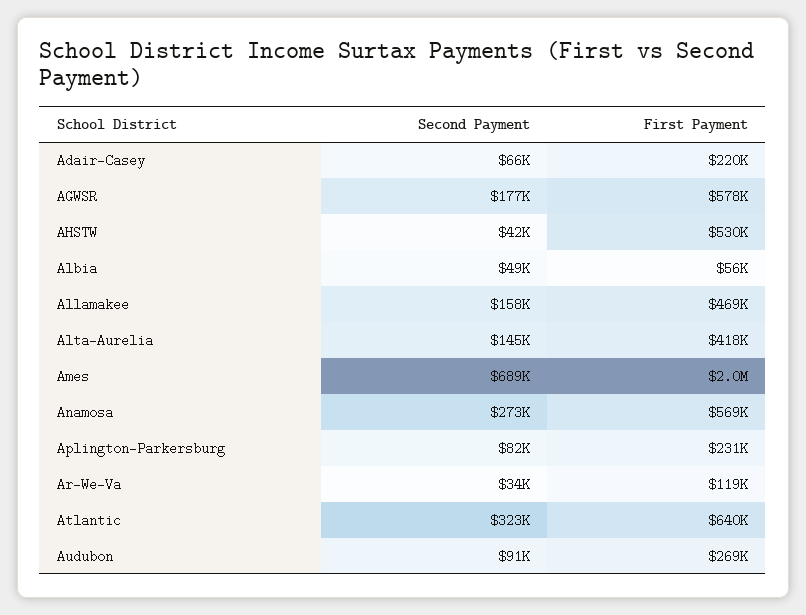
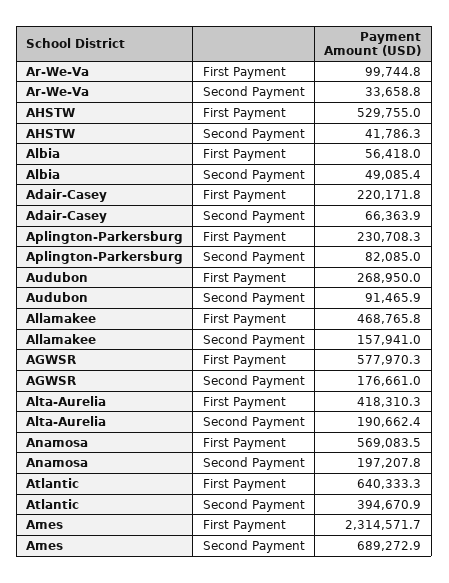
Second Payment, Alta-Aurelia: 145000 -> 190662.4
First Payment, Ames: 2000000 -> 2314571.7
Second Payment, Anamosa: 273000 -> 197207.8
First Payment, Ar-We-Va: 119000 -> 99744.8
Second Payment, Atlantic: 323000 -> 394670.9

